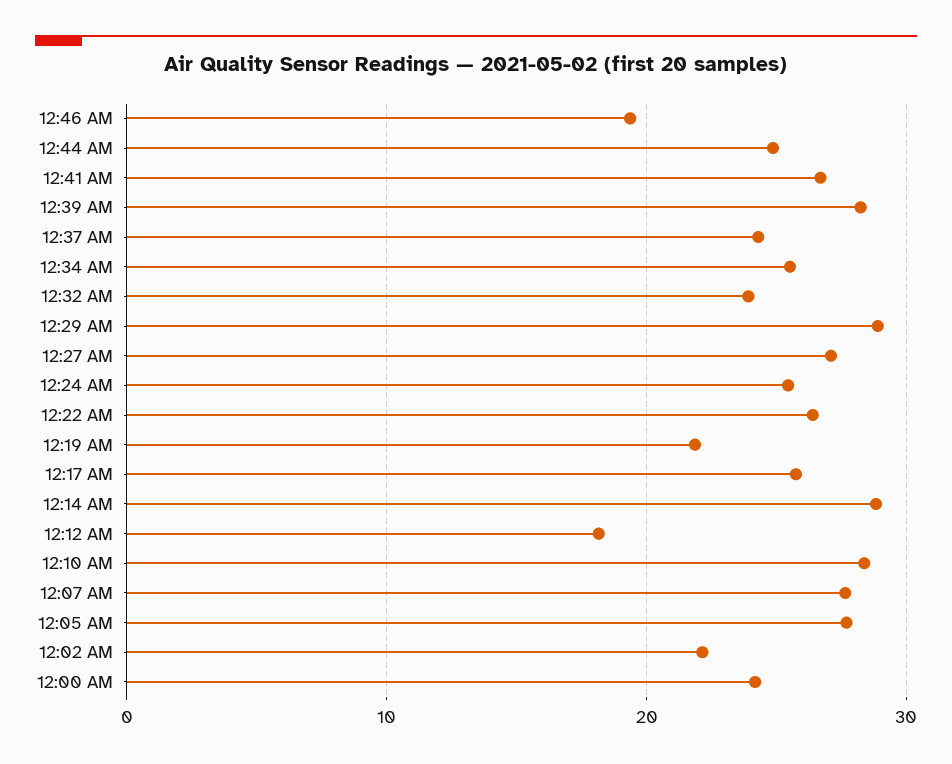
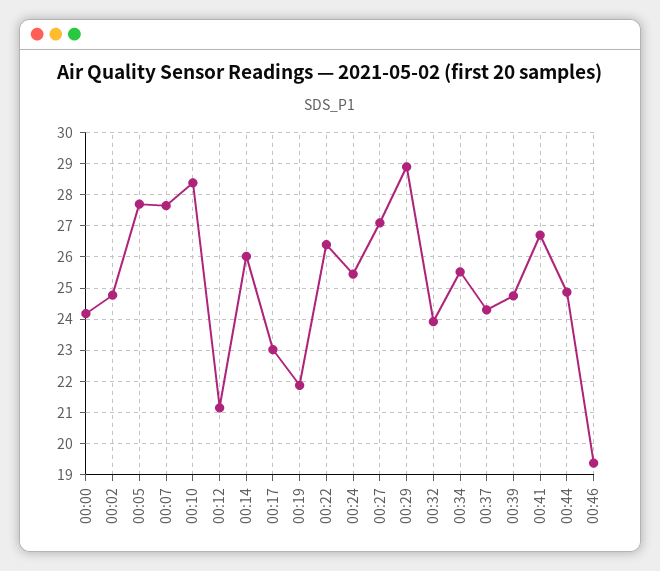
12:39 AM: 28 -> 24.8
12:17 AM: 26 -> 23
12:14 AM: 29 -> 26
12:12 AM: 18 -> 21.2
12:02 AM: 22 -> 24.8

